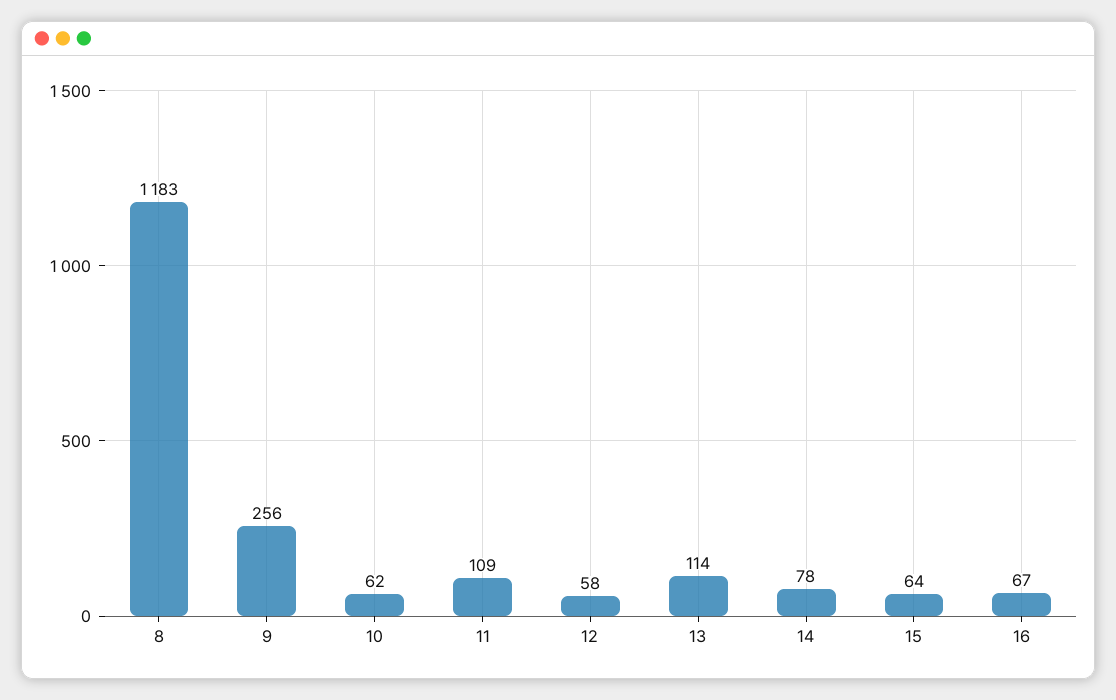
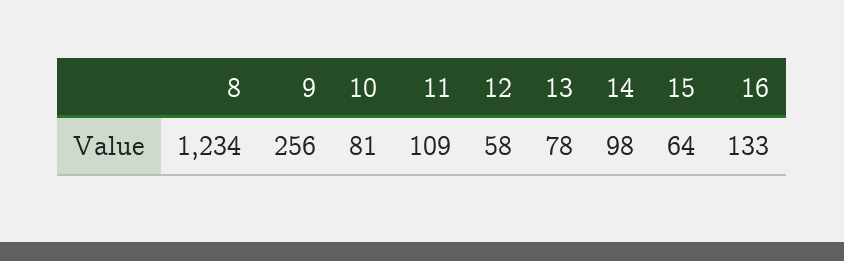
8: 1183 -> 1234
10: 62 -> 81
13: 114 -> 78
14: 78 -> 98
16: 67 -> 133

